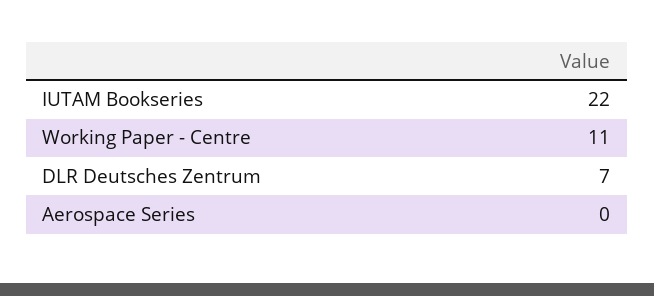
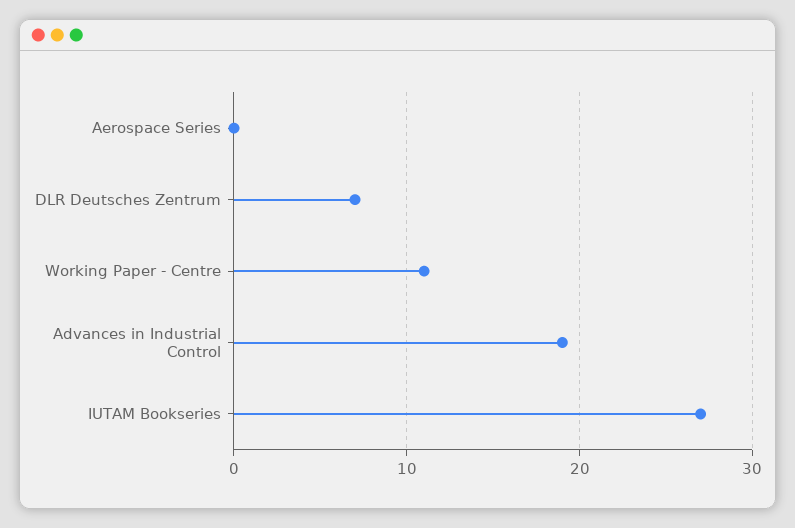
IUTAM Bookseries: 22 -> 27
Advances in Industrial Control: none -> 19

